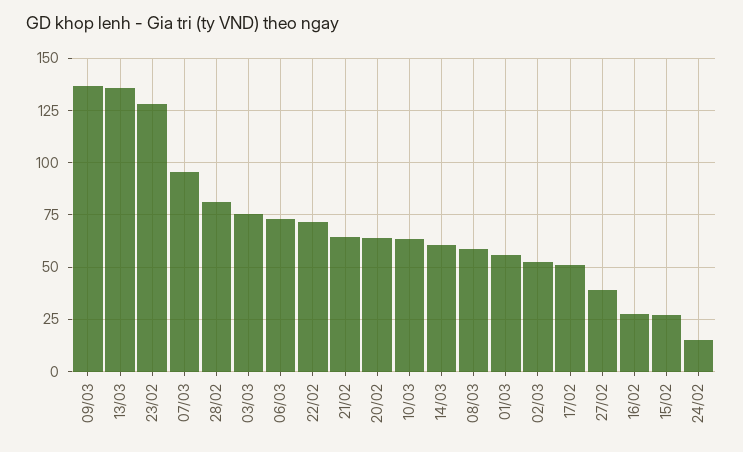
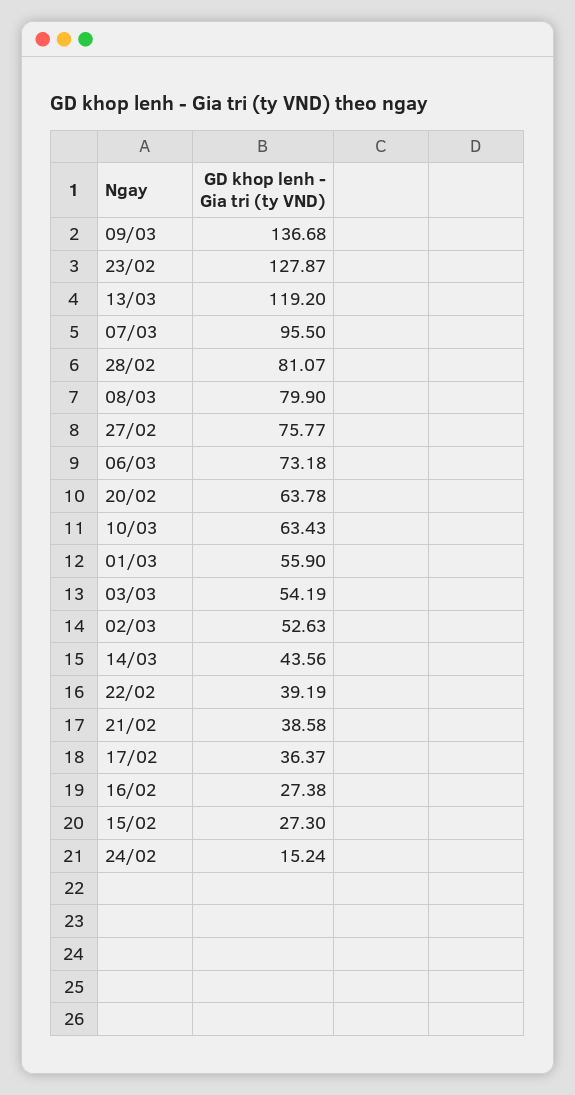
13/03: 135 -> 119.2
03/03: 75 -> 54.19
22/02: 70 -> 39.19
21/02: 65 -> 38.58
14/03: 60 -> 43.56
08/03: 60 -> 79.9
17/02: 50 -> 36.37
27/02: 40 -> 75.77

